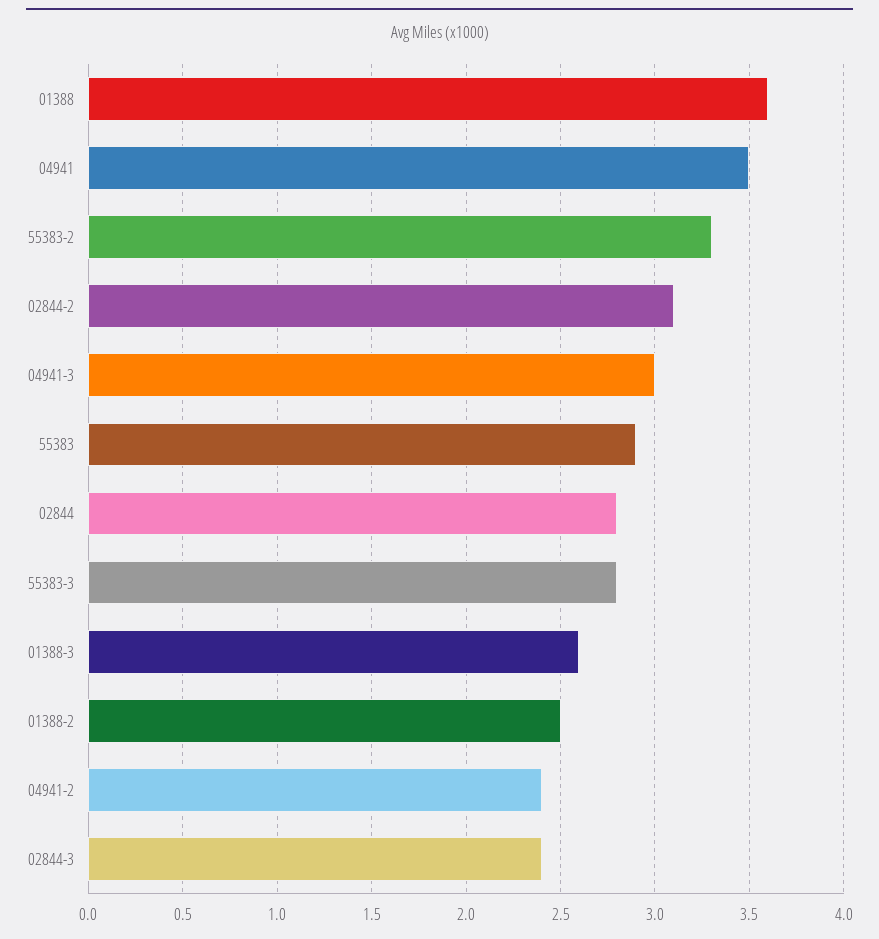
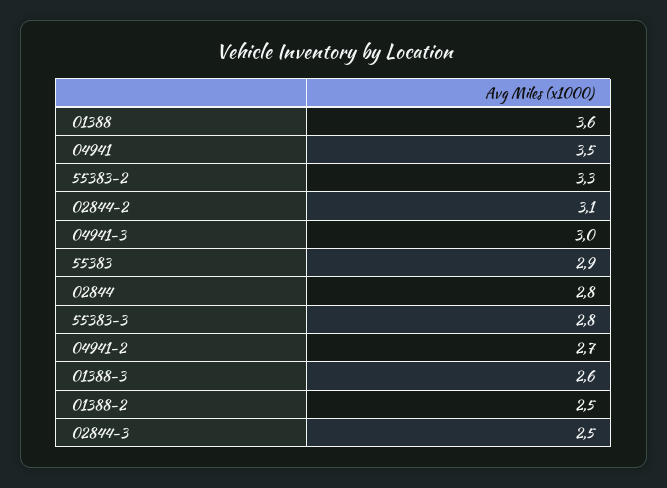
04941-2: 2.4 -> 2.7
02844-3: 2.4 -> 2.5

